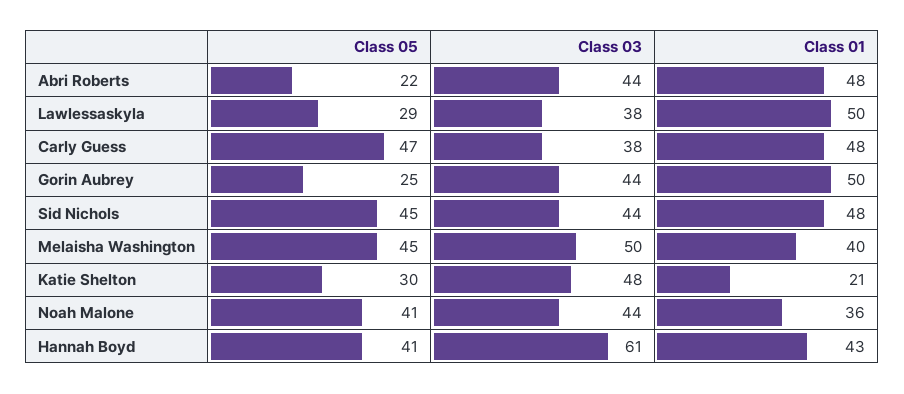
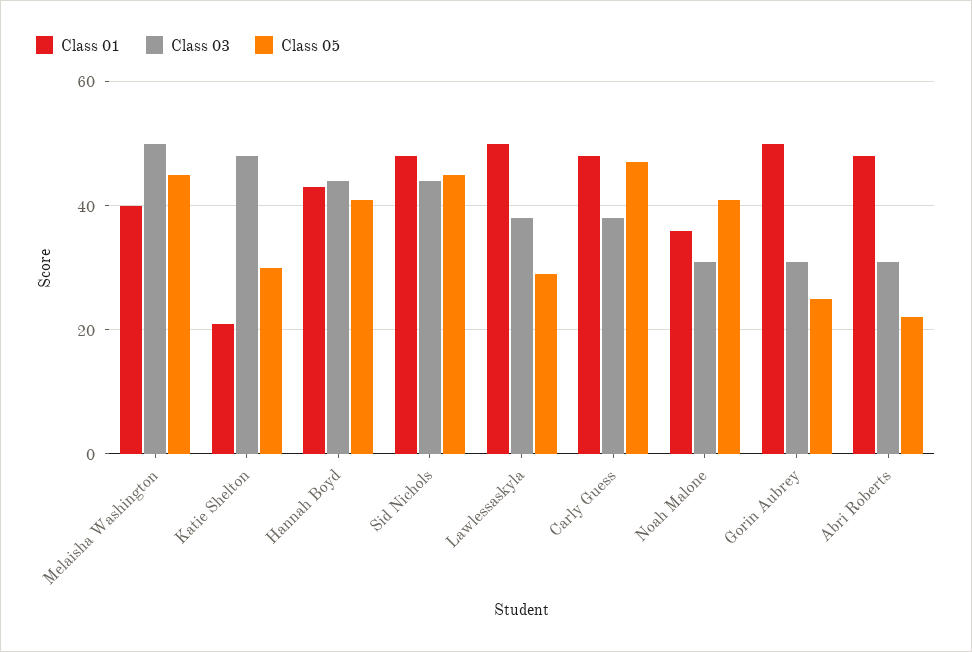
Class 03, Abri Roberts: 44 -> 30
Class 03, Gorin Aubrey: 44 -> 30
Class 03, Noah Malone: 44 -> 30
Class 03, Hannah Boyd: 61 -> 45

